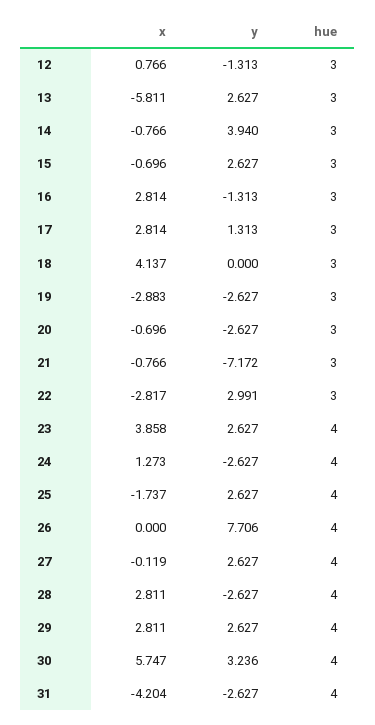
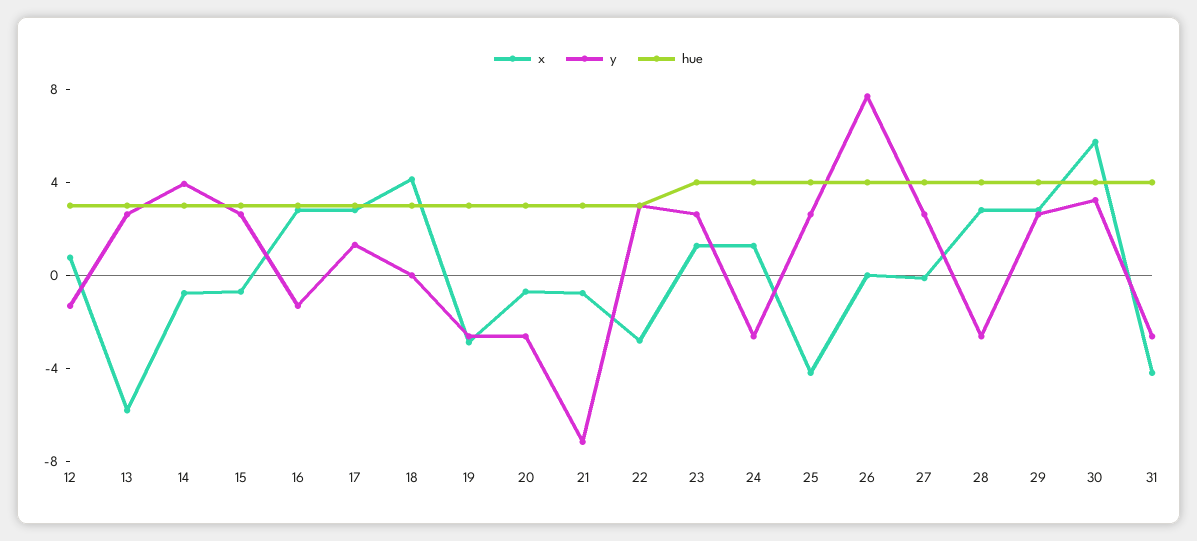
x, 23: 3.858 -> 1
x, 25: -1.737 -> -4

